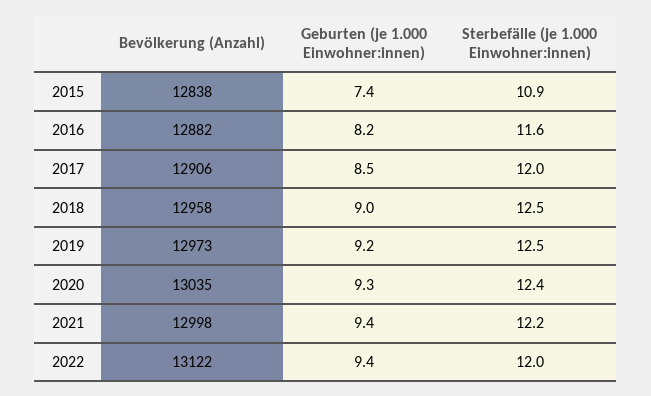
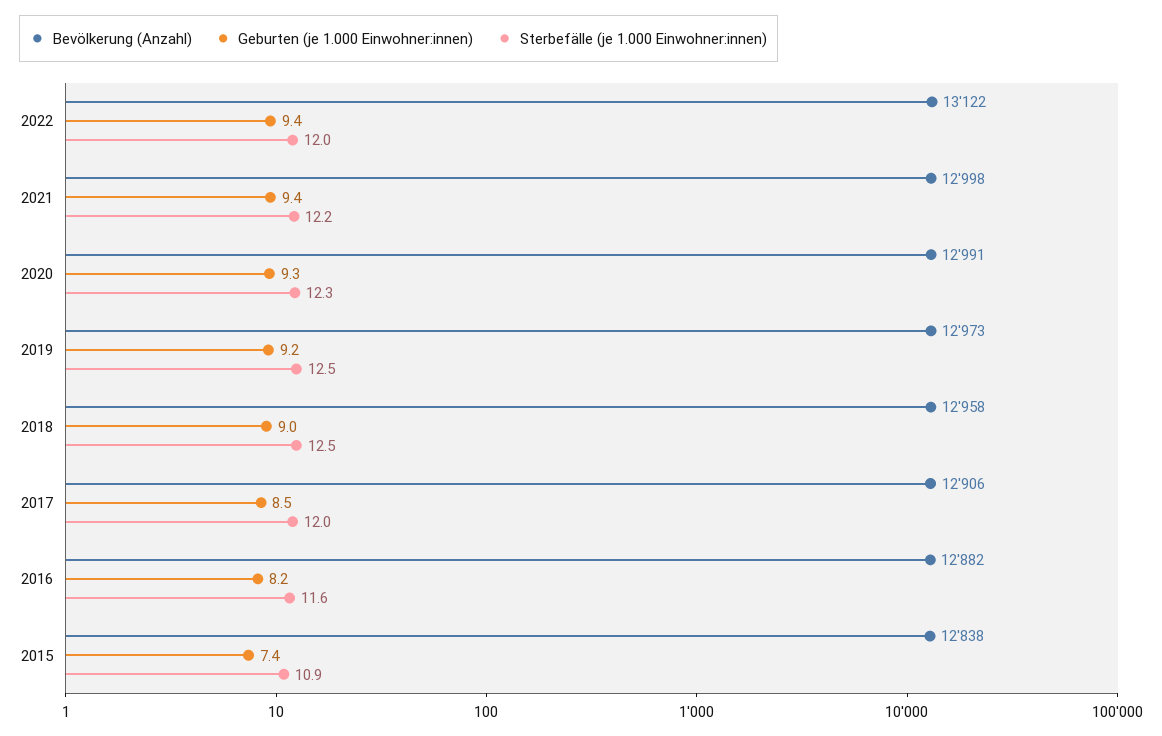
Bevölkerung (Anzahl), 2020: 13035 -> 12991
Sterbefälle (je 1.000 Einwohner:innen), 2020: 12.4 -> 12.3

